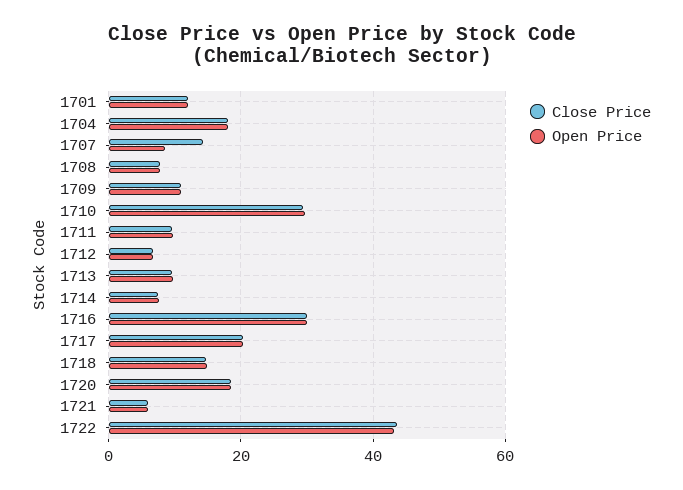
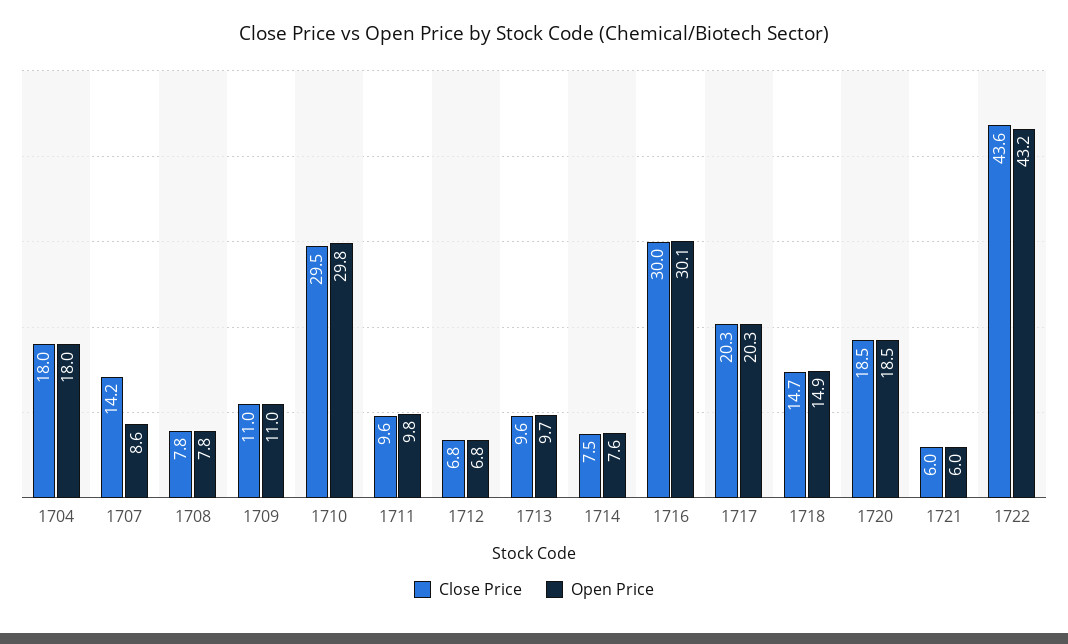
Close Price, 1701: 12 -> none
Open Price, 1701: 12 -> none

